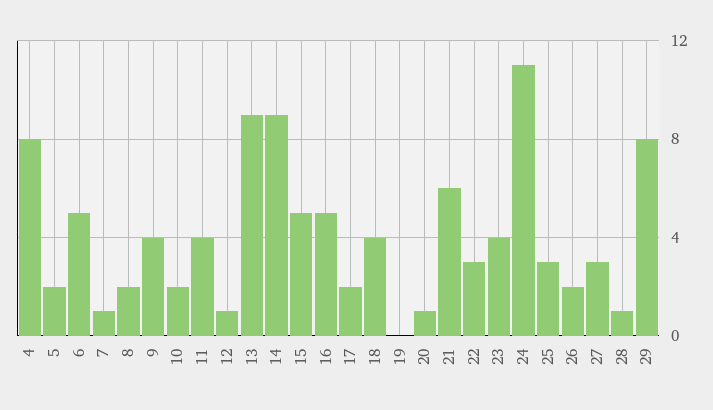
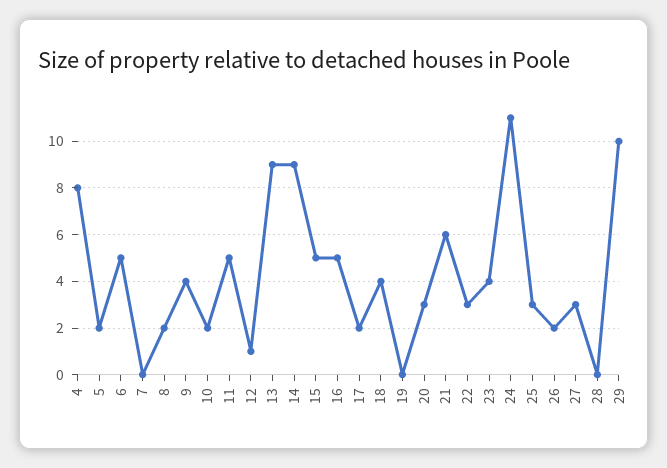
7: 1 -> 0
11: 4 -> 5
20: 1 -> 3
28: 1 -> 0
29: 8 -> 10

